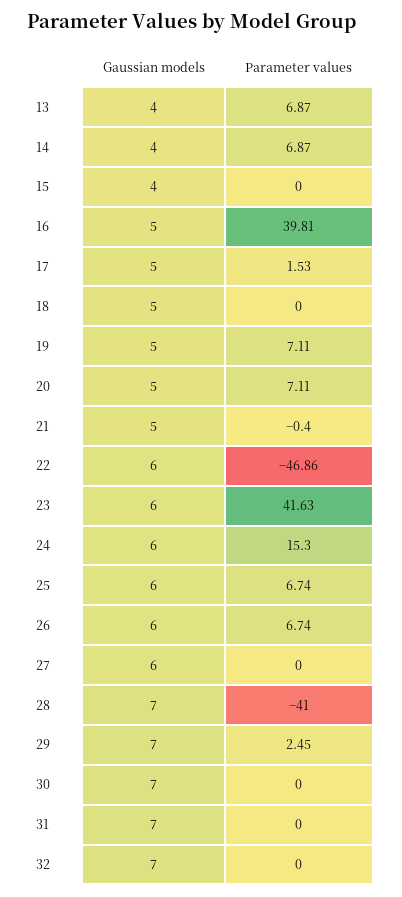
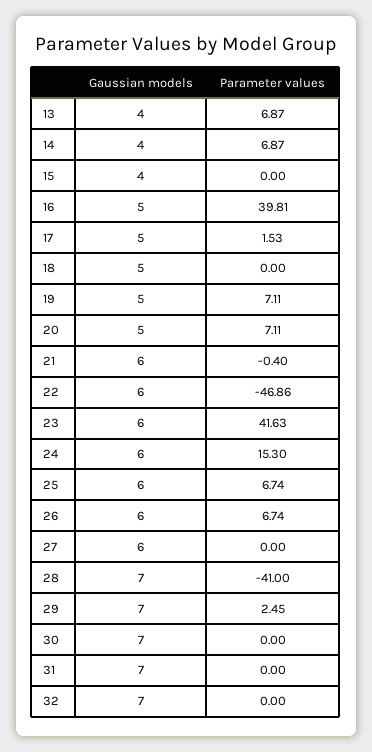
Gaussian models, 21: 5 -> 6

